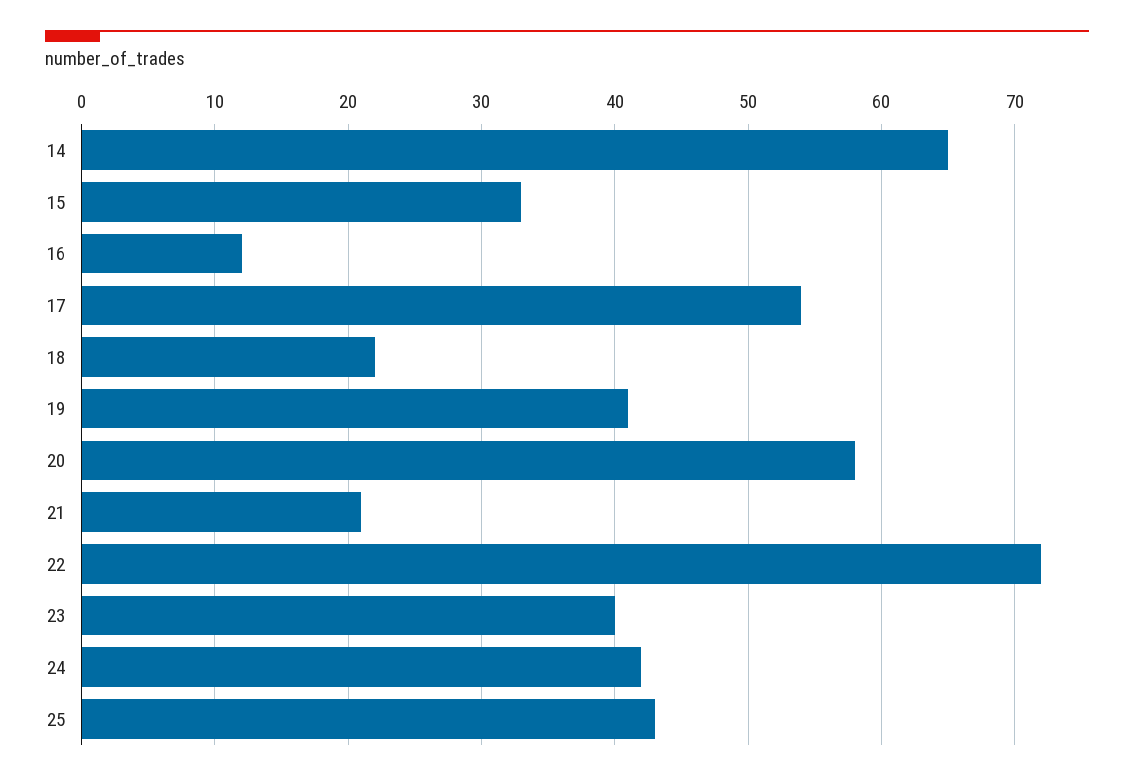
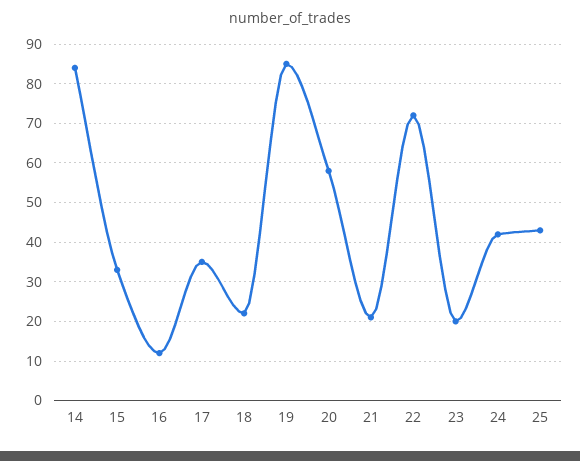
14: 65 -> 85
17: 54 -> 35
19: 41 -> 85
23: 40 -> 20

